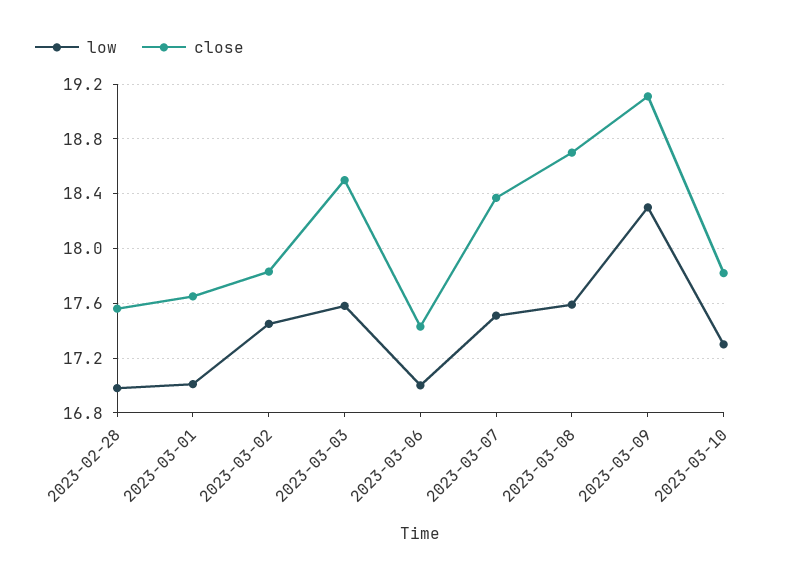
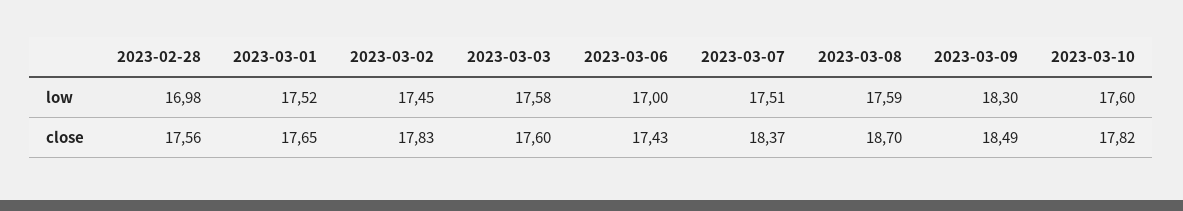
low, 2023-03-01: 17 -> 17.52
close, 2023-03-03: 18.5 -> 17.6
close, 2023-03-09: 19.1 -> 18.49
low, 2023-03-10: 17.3 -> 17.6

